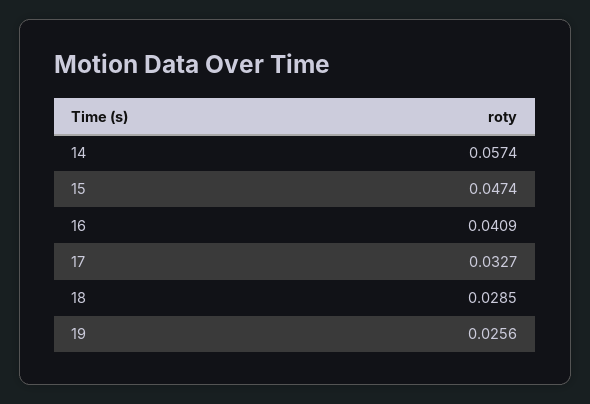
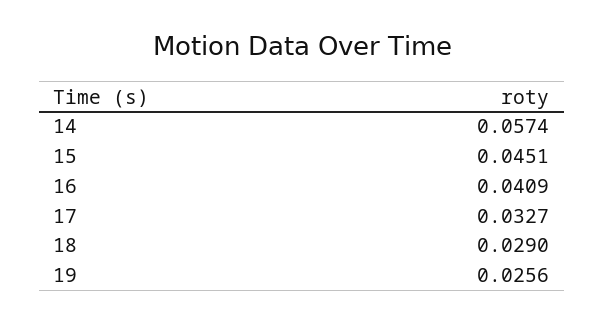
15: 0.0474 -> 0.0451
18: 0.0285 -> 0.029

